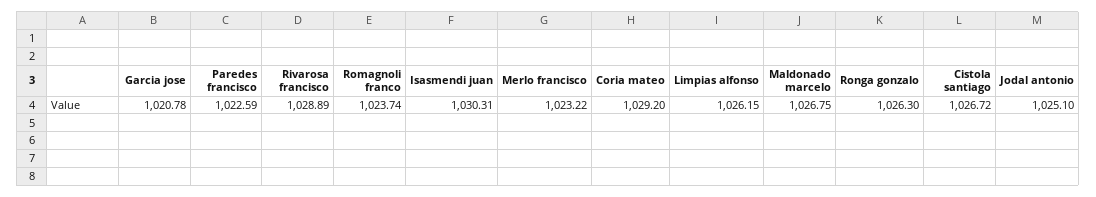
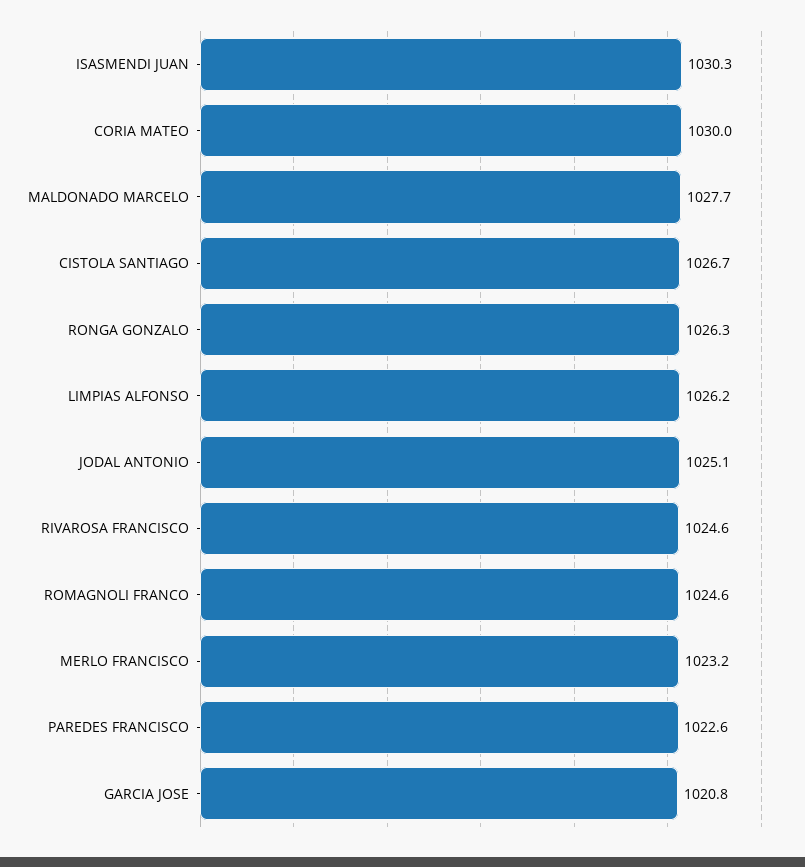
Rivarosa francisco: 1028.89 -> 1024.6
Romagnoli franco: 1023.74 -> 1024.6
Coria mateo: 1029.2 -> 1030
Maldonado marcelo: 1026.75 -> 1027.7

